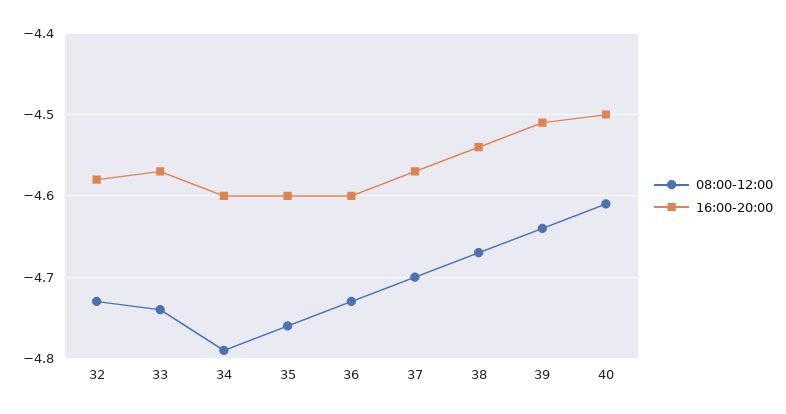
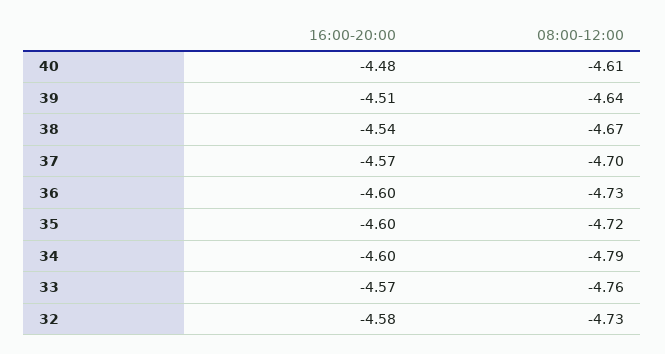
08:00-12:00, 33: -4.74 -> -4.76
08:00-12:00, 35: -4.76 -> -4.72
16:00-20:00, 40: -4.5 -> -4.48

